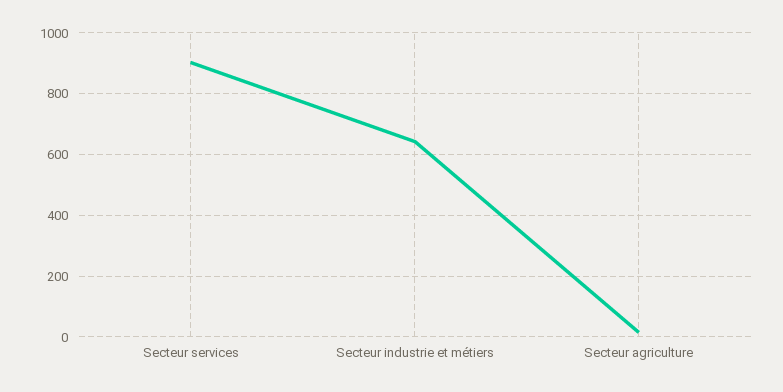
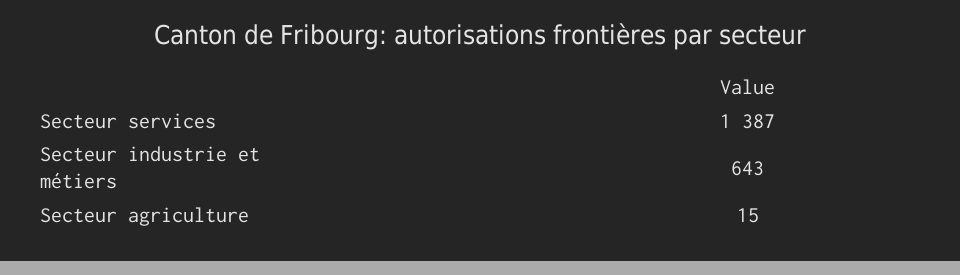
Secteur services: 900 -> 1387

